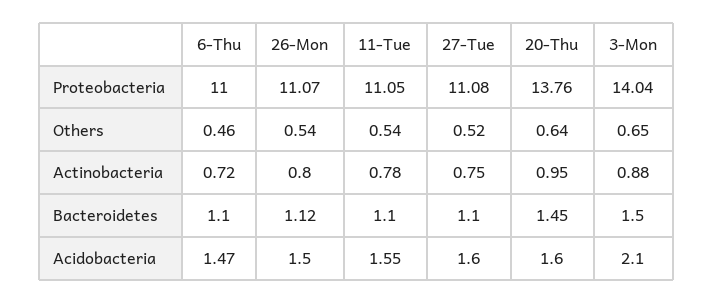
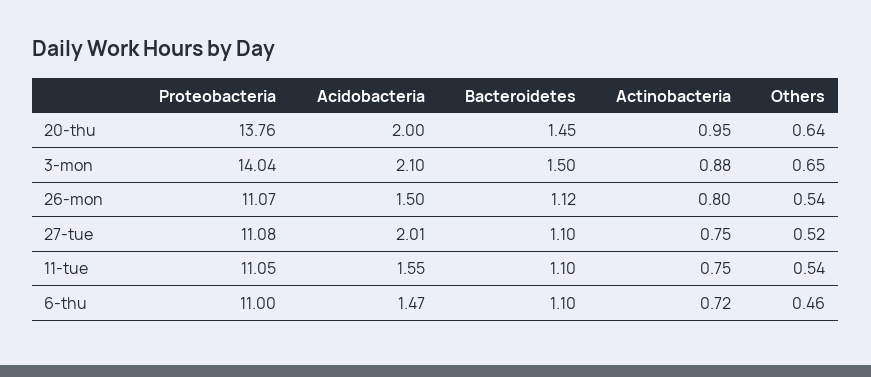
11-Tue, Actinobacteria: 0.78 -> 0.75
27-Tue, Acidobacteria: 1.6 -> 2.01
20-Thu, Acidobacteria: 1.6 -> 2

